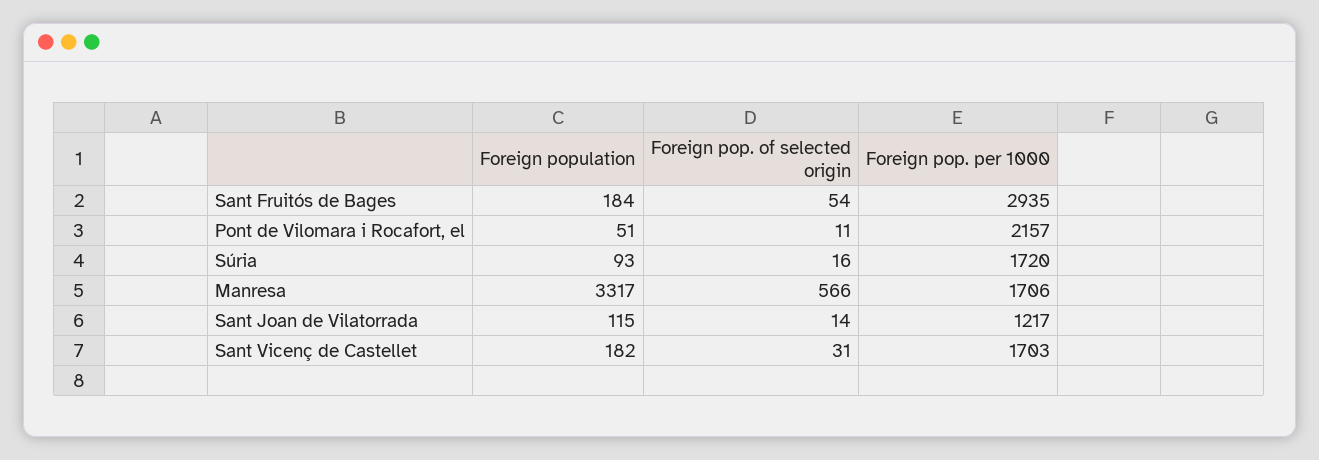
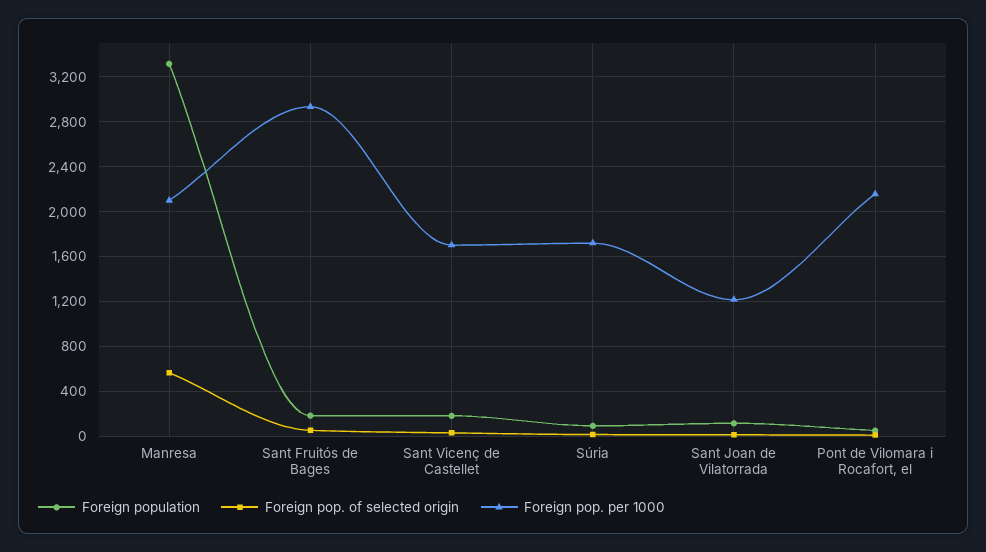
Foreign pop. per 1000, Manresa: 1706 -> 2100

